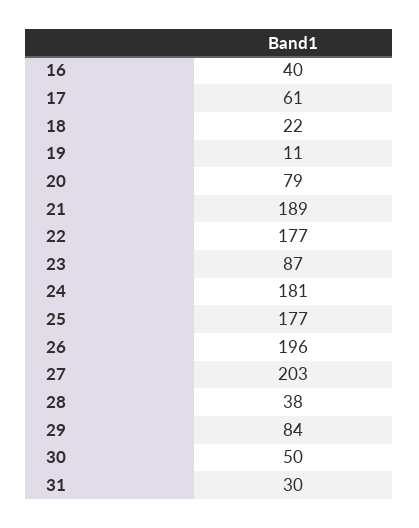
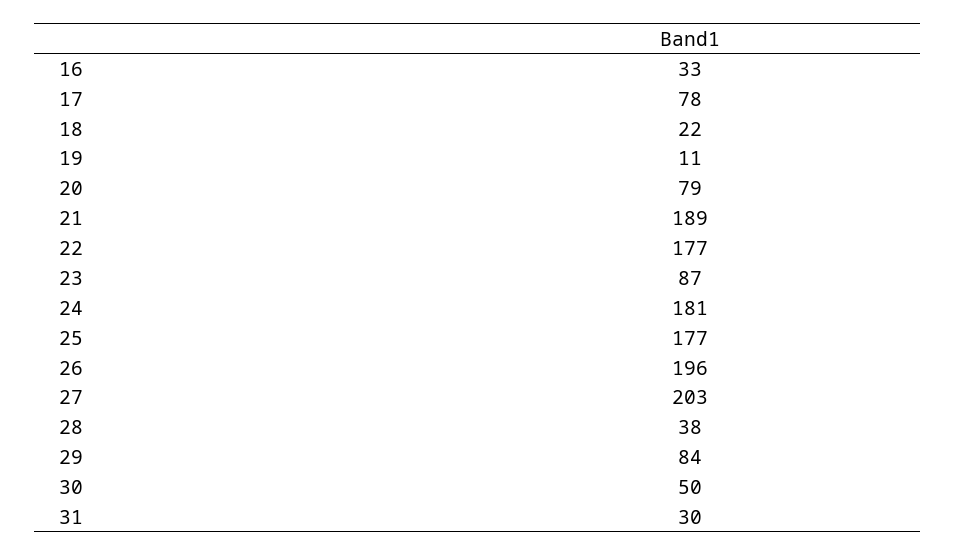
16: 40 -> 33
17: 61 -> 78

